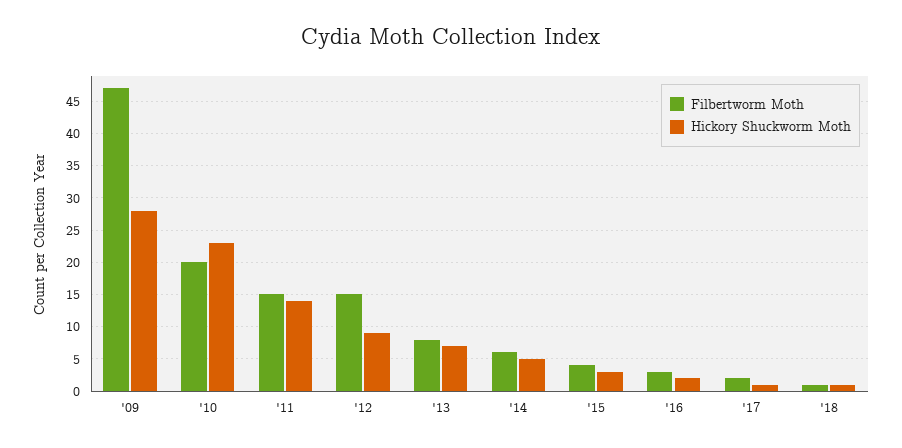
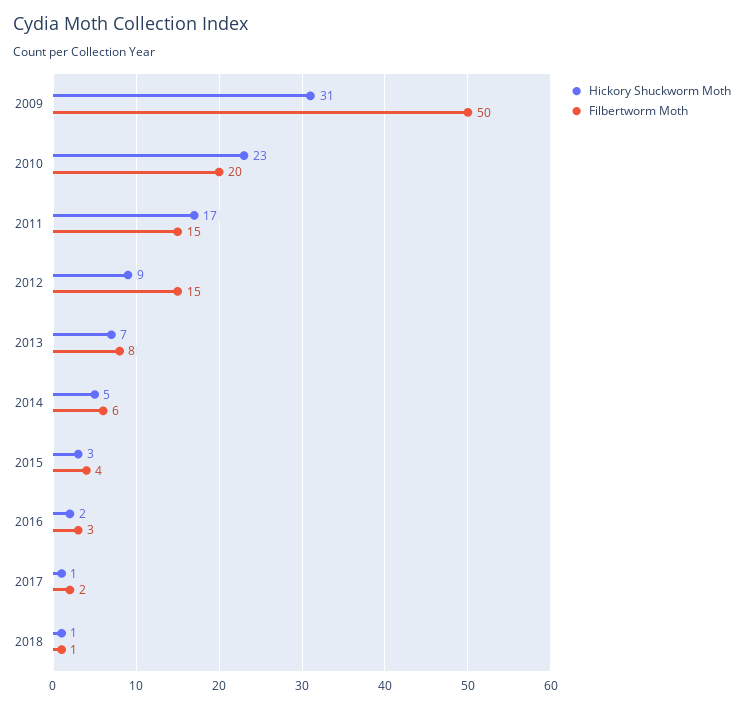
Filbertworm Moth, '09: 47 -> 50
Hickory Shuckworm Moth, '09: 28 -> 31
Hickory Shuckworm Moth, '11: 14 -> 17

